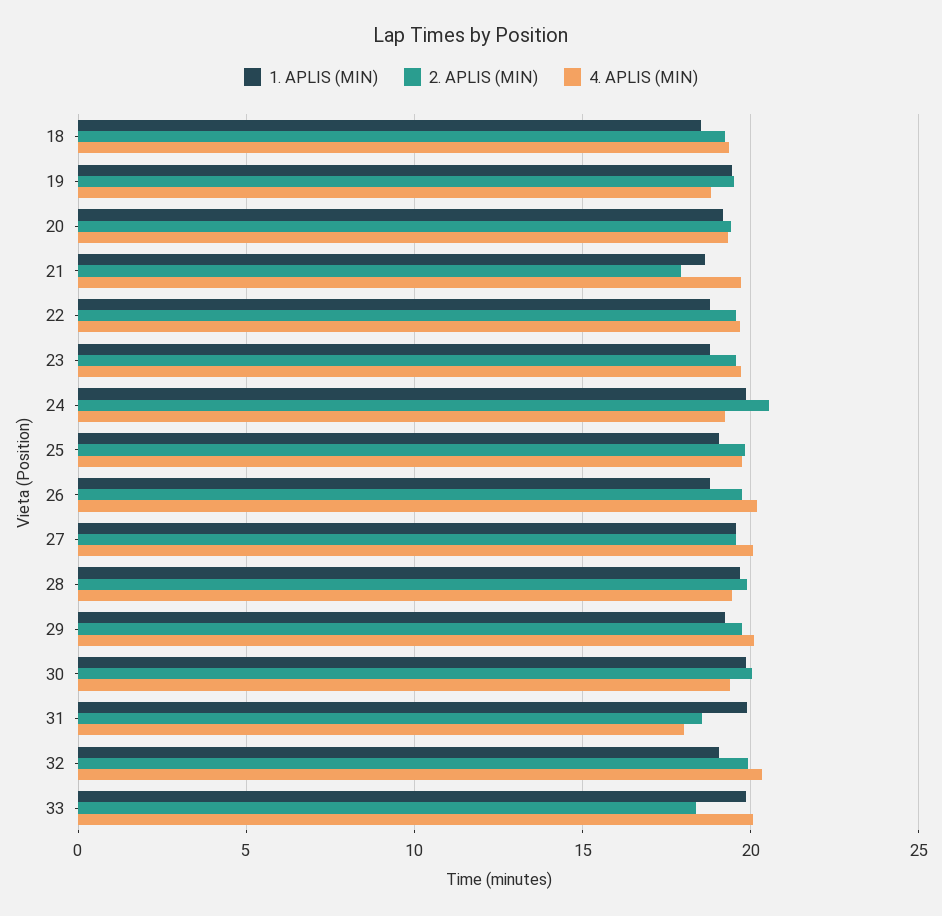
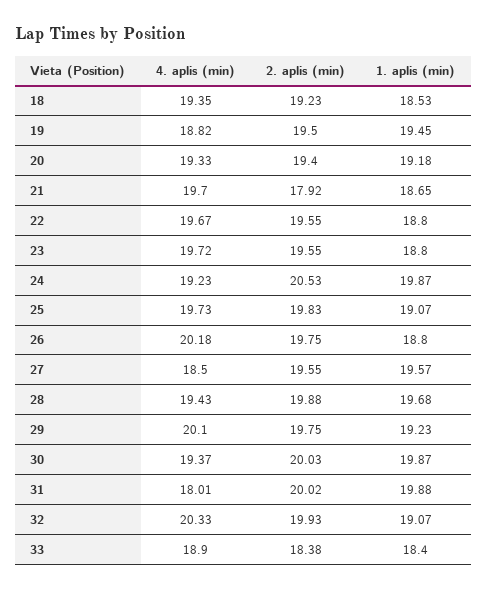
4. APLIS (MIN), 27: 20 -> 18.5
2. APLIS (MIN), 31: 18.5 -> 20.02
1. APLIS (MIN), 33: 20 -> 18.4
4. APLIS (MIN), 33: 20 -> 18.9

